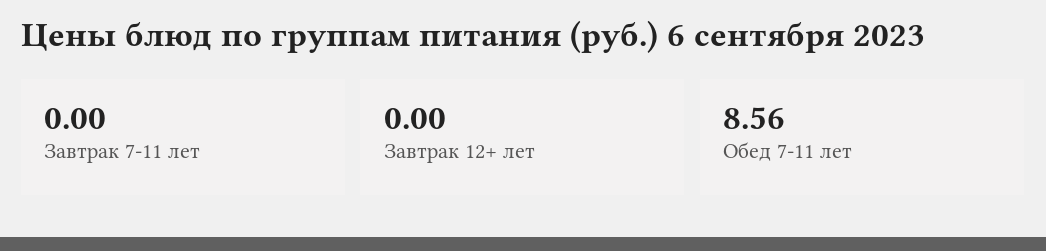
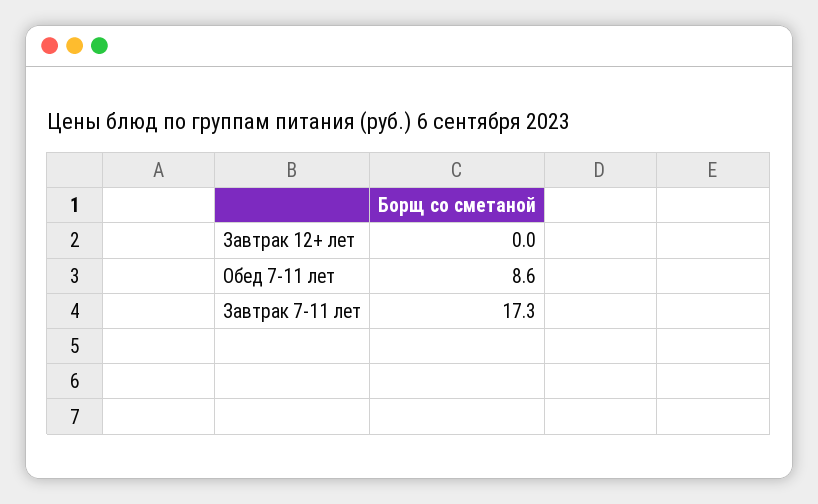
Завтрак 7-11 лет: 0 -> 17.3

